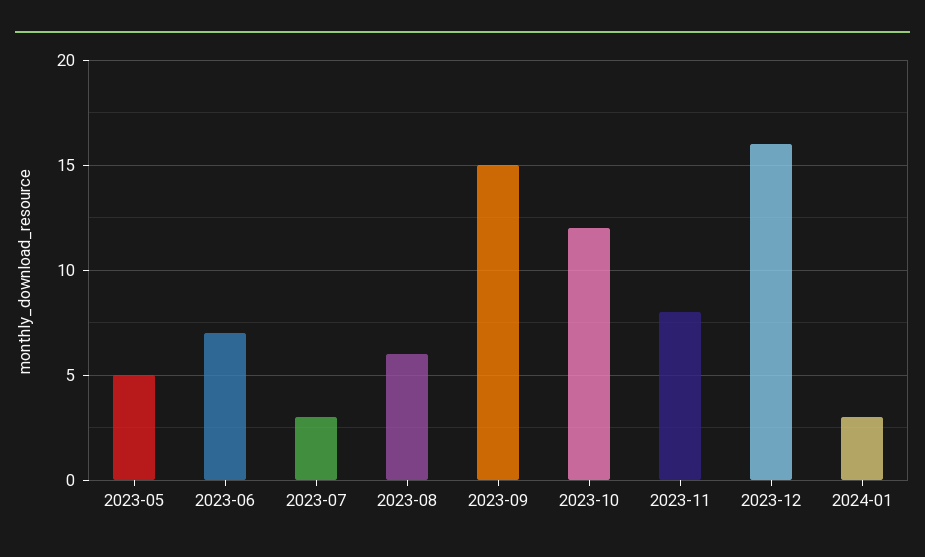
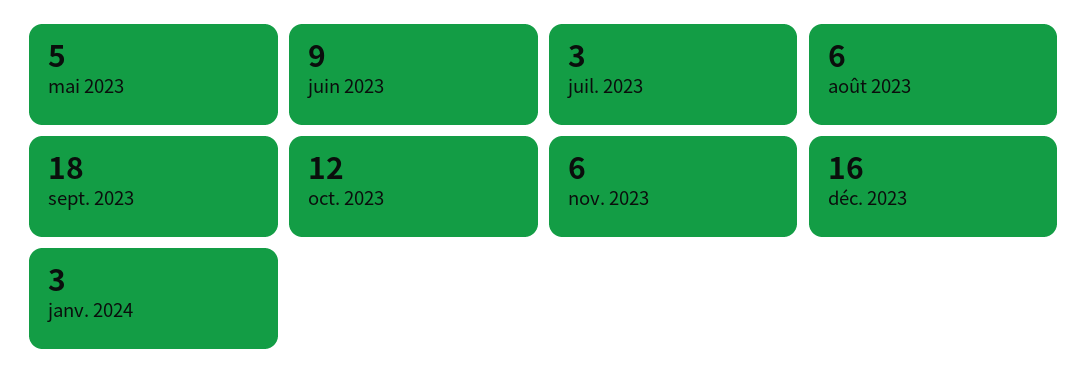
2023-06: 7 -> 9
2023-09: 15 -> 18
2023-11: 8 -> 6

